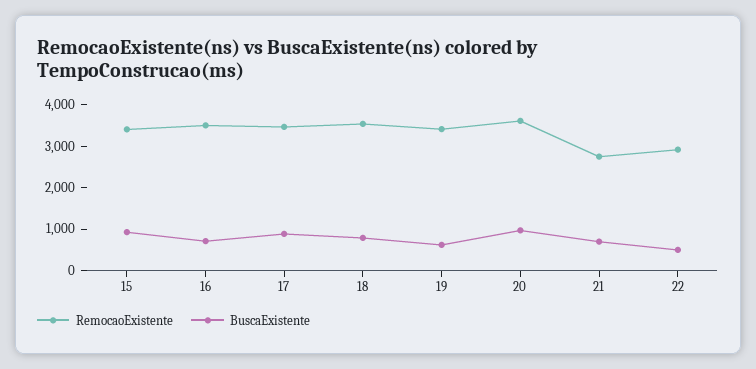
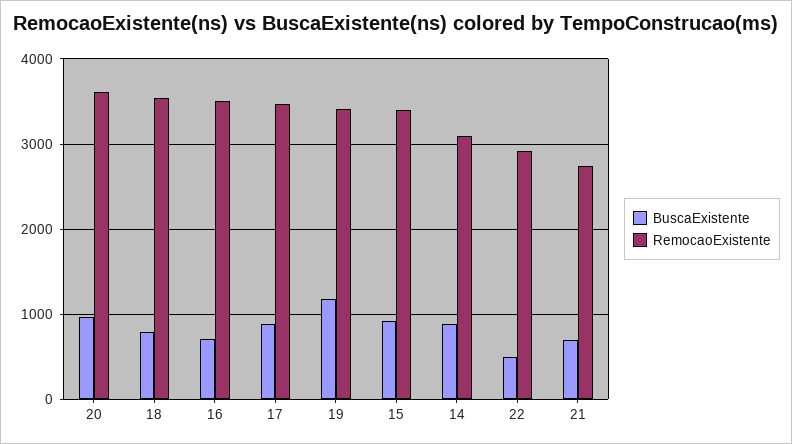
BuscaExistente, 19: 600 -> 1200
BuscaExistente, 14: none -> 900
RemocaoExistente, 14: none -> 3100

